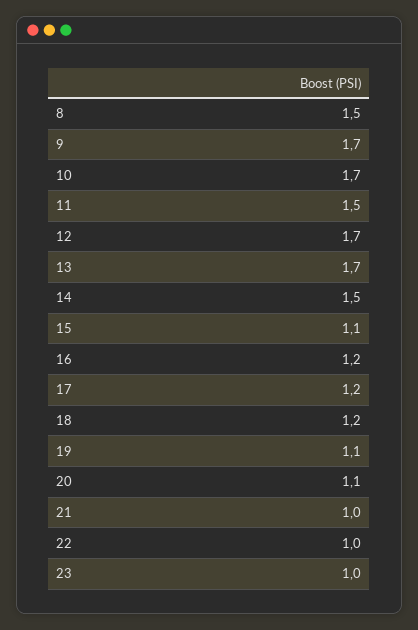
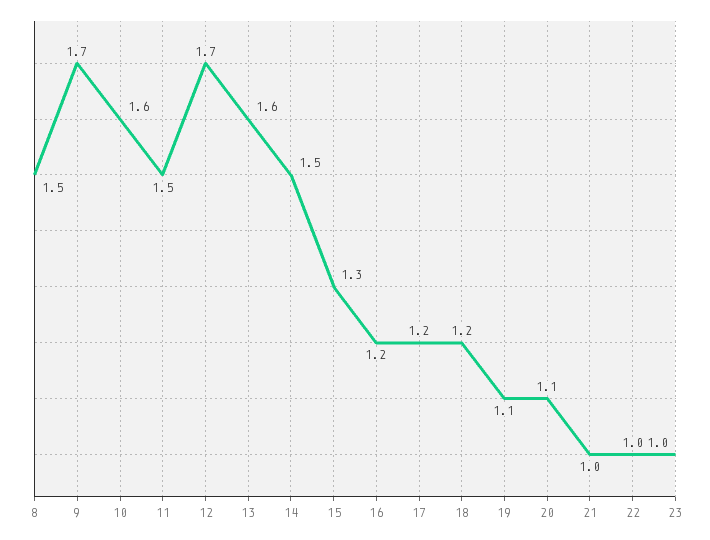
10: 1.7 -> 1.6
13: 1.7 -> 1.6
15: 1.1 -> 1.3

